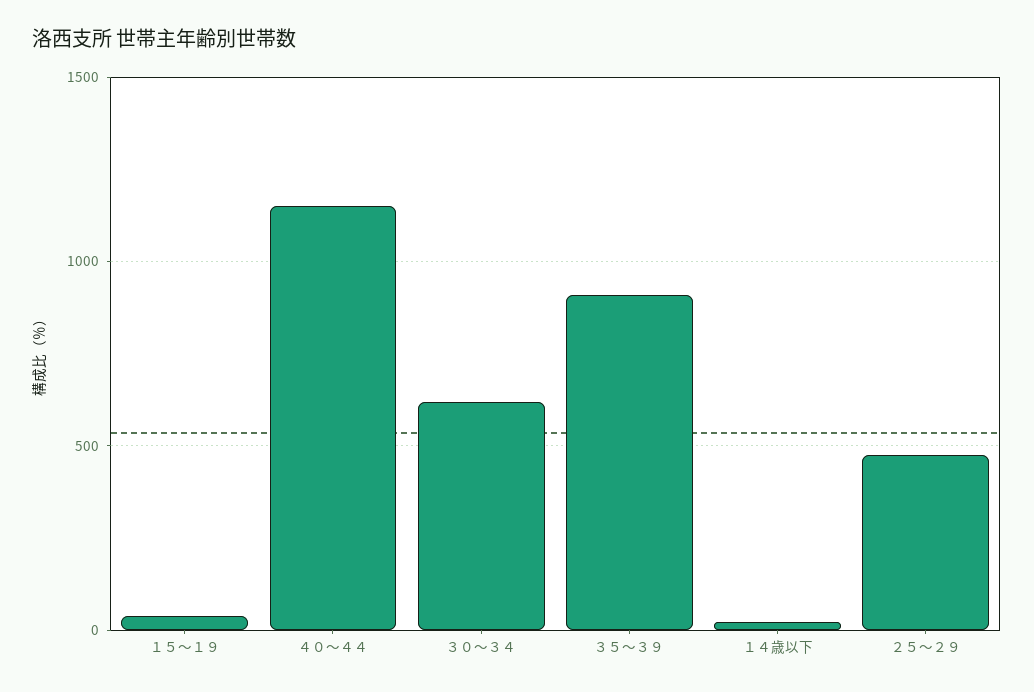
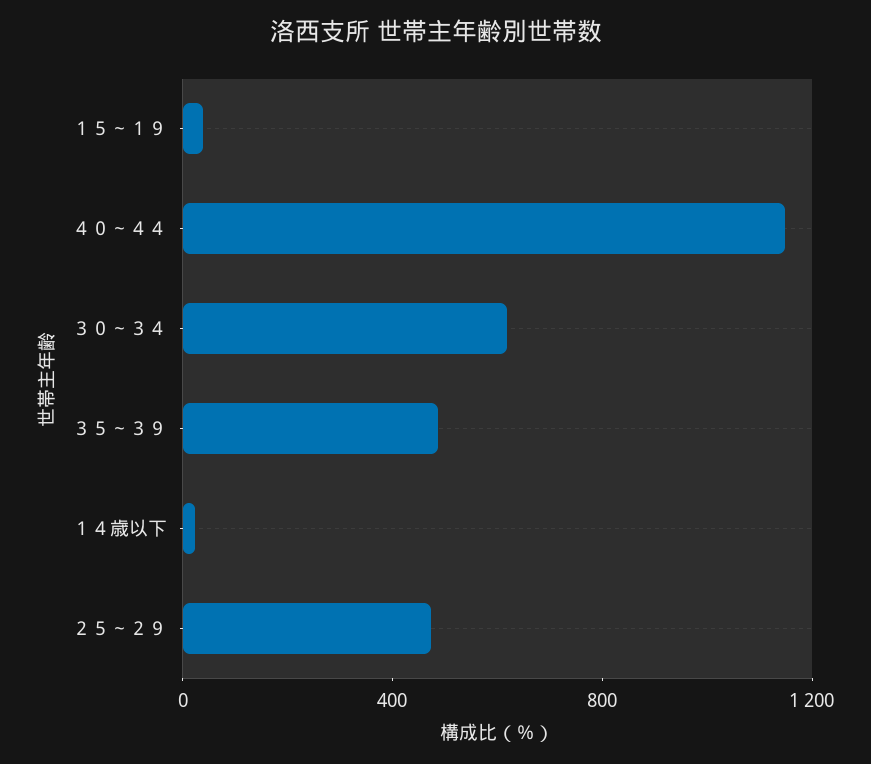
３５～３９: 900 -> 500

